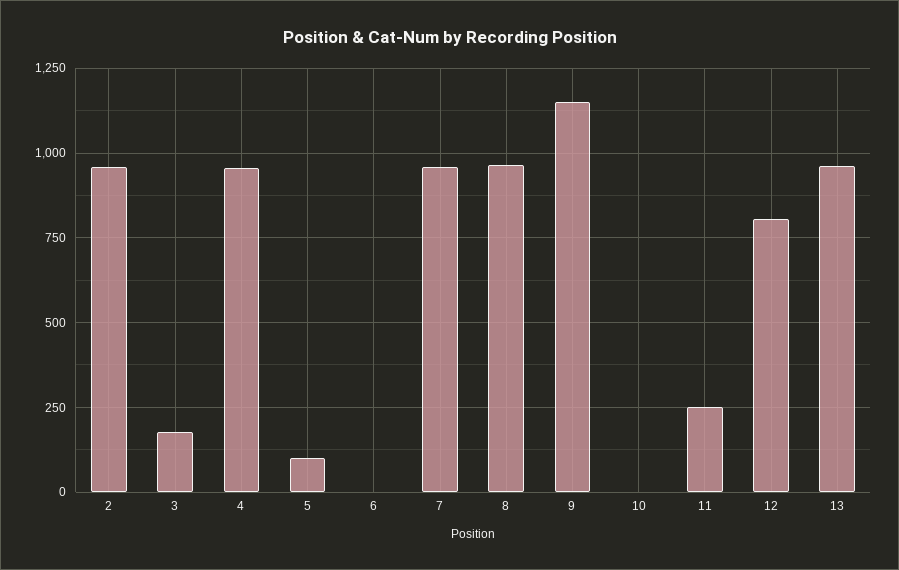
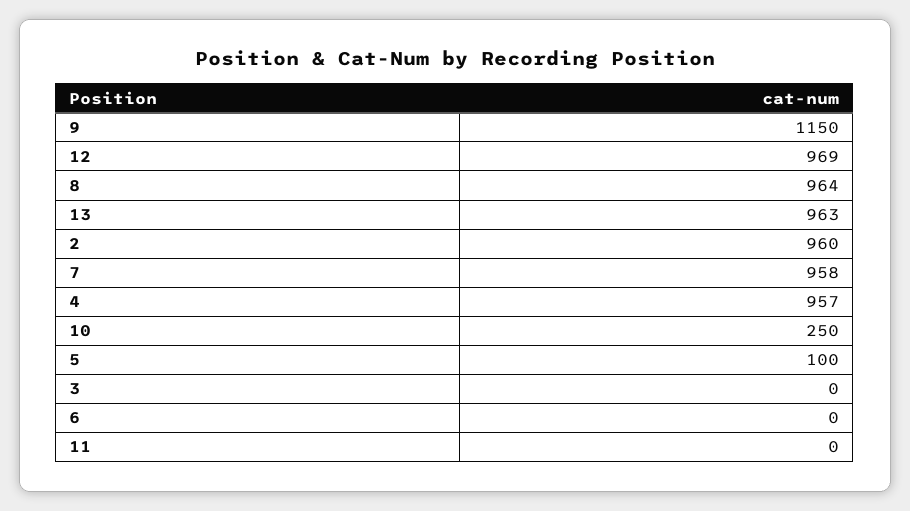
3: 175 -> 0
10: 0 -> 250
11: 250 -> 0
12: 800 -> 969

